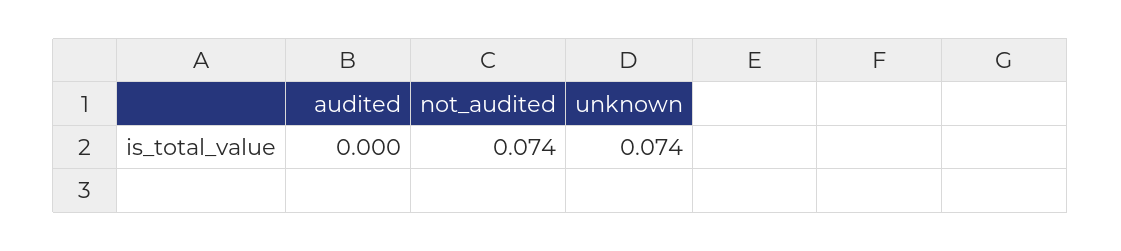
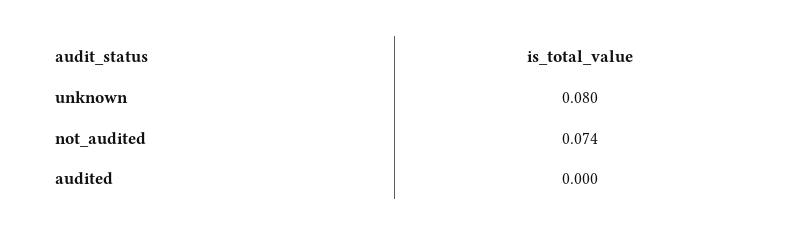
unknown: 0.074 -> 0.08

